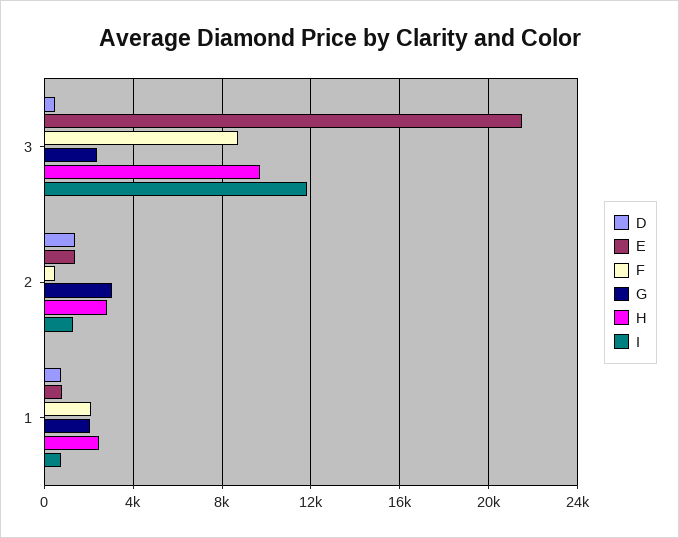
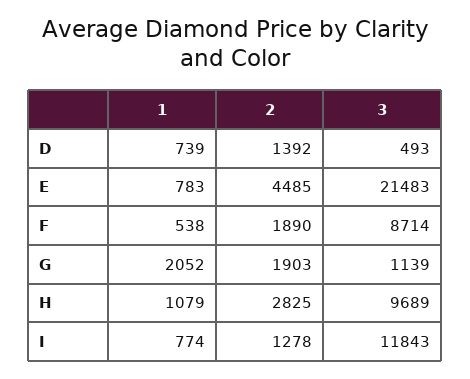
G, 3: 2500 -> 1139
E, 2: 1500 -> 4485
F, 2: 500 -> 1890
G, 2: 3000 -> 1903
F, 1: 2000 -> 538
H, 1: 2500 -> 1079

